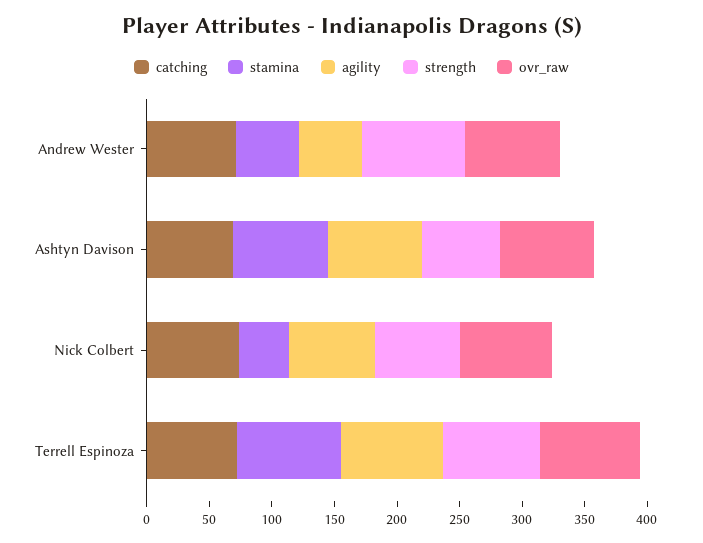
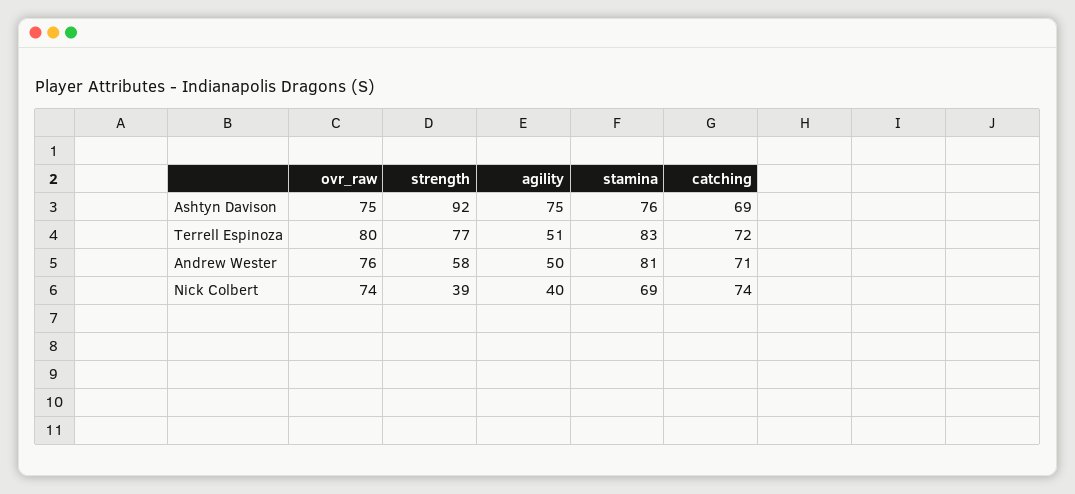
stamina, Andrew Wester: 50 -> 81
strength, Andrew Wester: 80 -> 58
strength, Ashtyn Davison: 60 -> 92
stamina, Nick Colbert: 40 -> 69
agility, Nick Colbert: 70 -> 40
strength, Nick Colbert: 70 -> 39
agility, Terrell Espinoza: 80 -> 51

